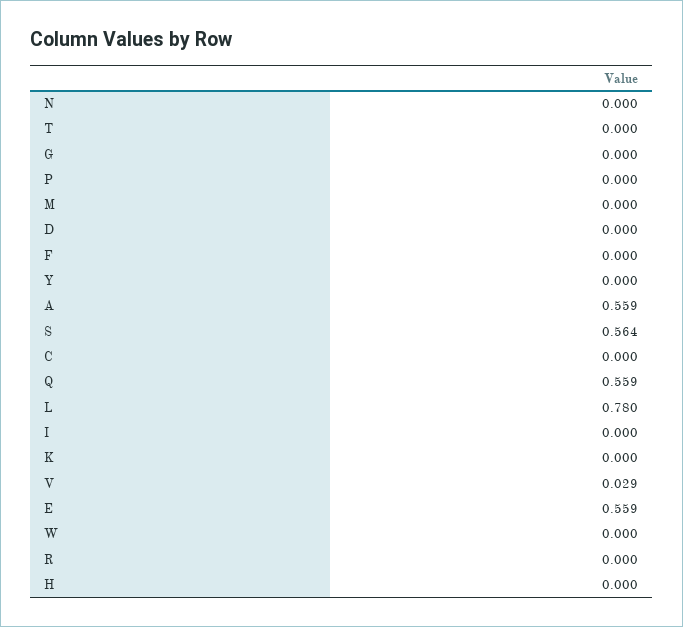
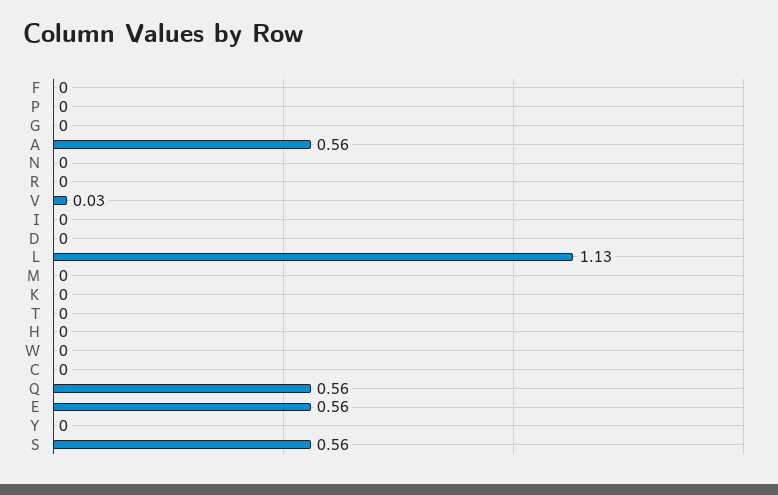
L: 0.78 -> 1.13

